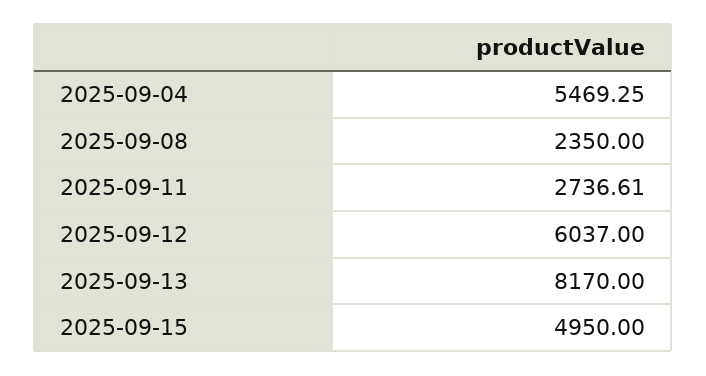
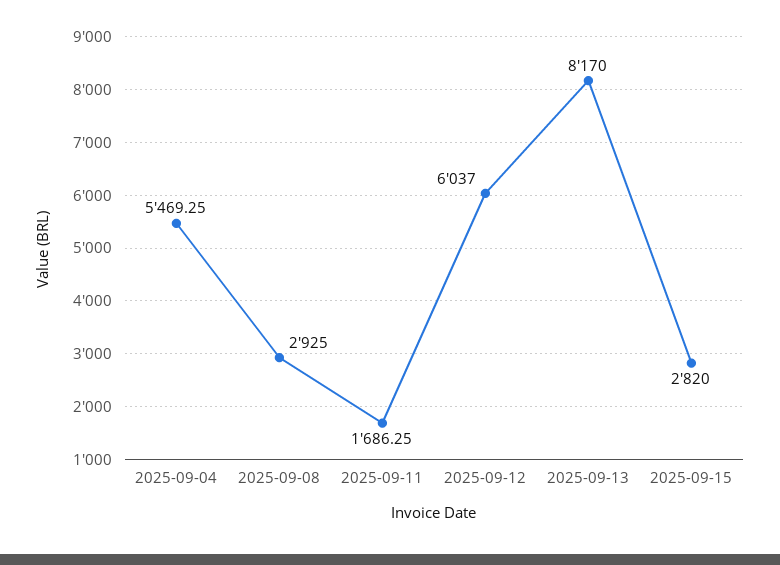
2025-09-08: 2350 -> 2925
2025-09-11: 2736.61 -> 1686.25
2025-09-15: 4950 -> 2820

